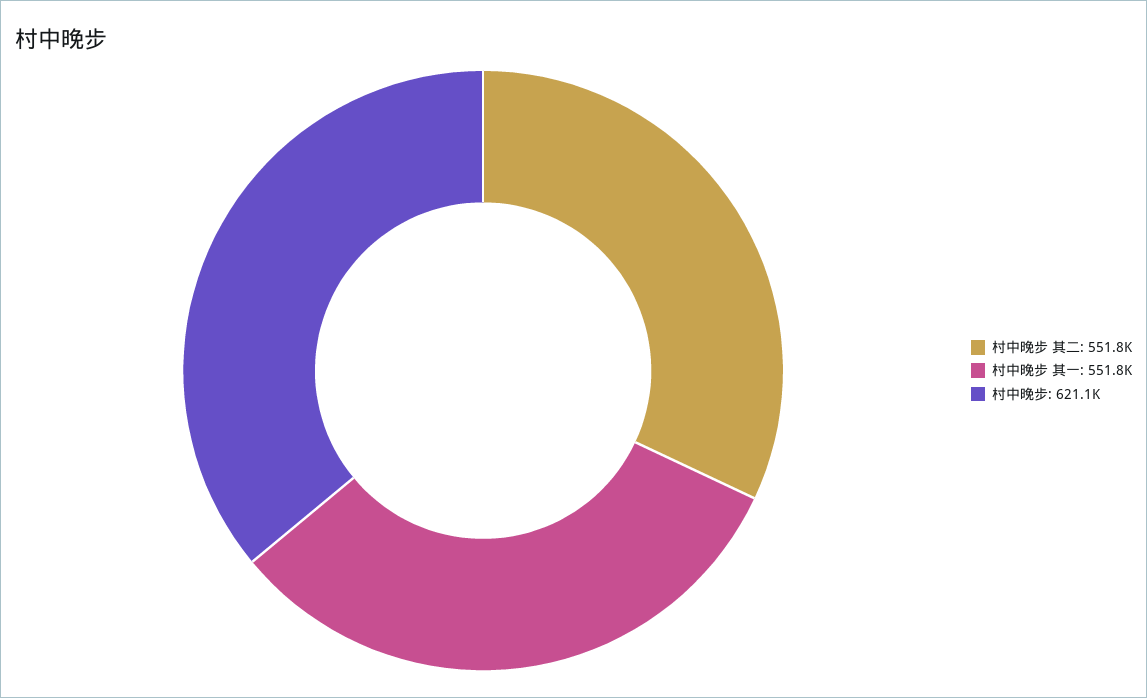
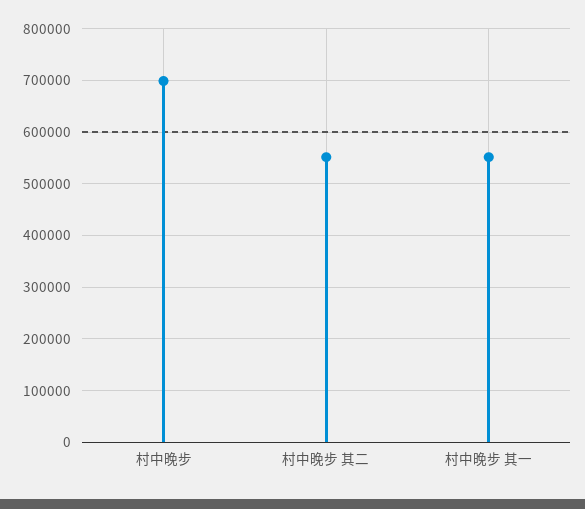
村中晚步: 621100 -> 700000

